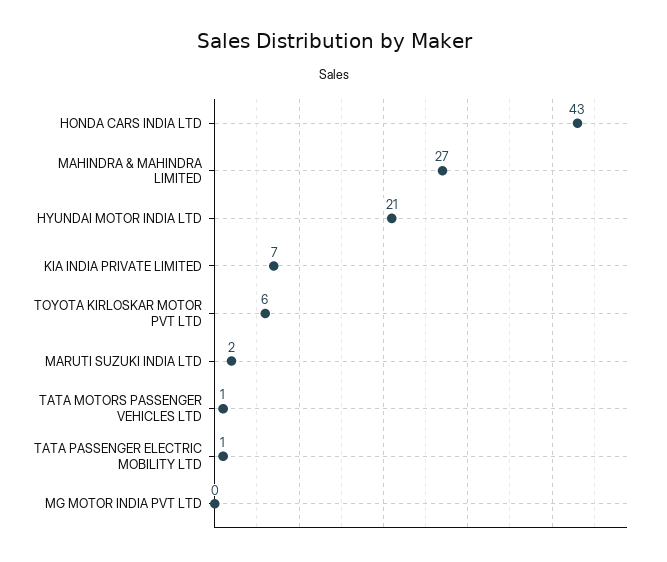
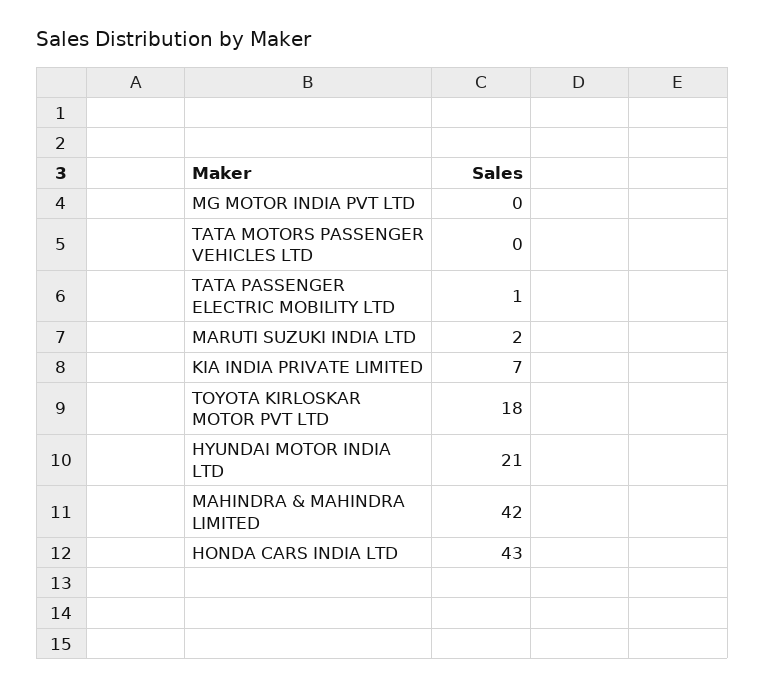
MAHINDRA & MAHINDRA LIMITED: 27 -> 42
TOYOTA KIRLOSKAR MOTOR PVT LTD: 6 -> 18
TATA MOTORS PASSENGER VEHICLES LTD: 1 -> 0

